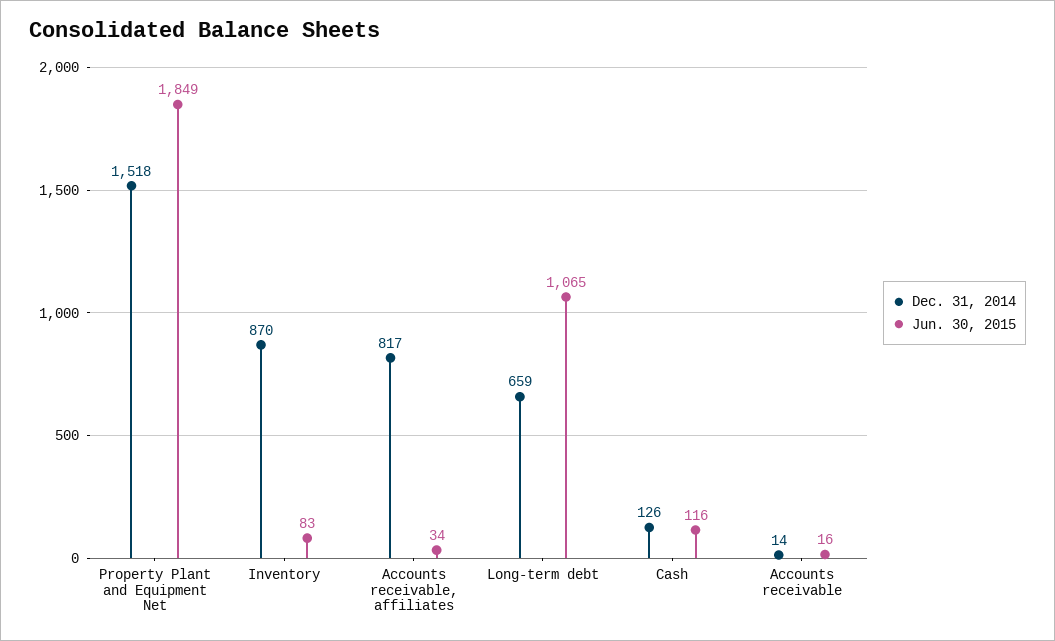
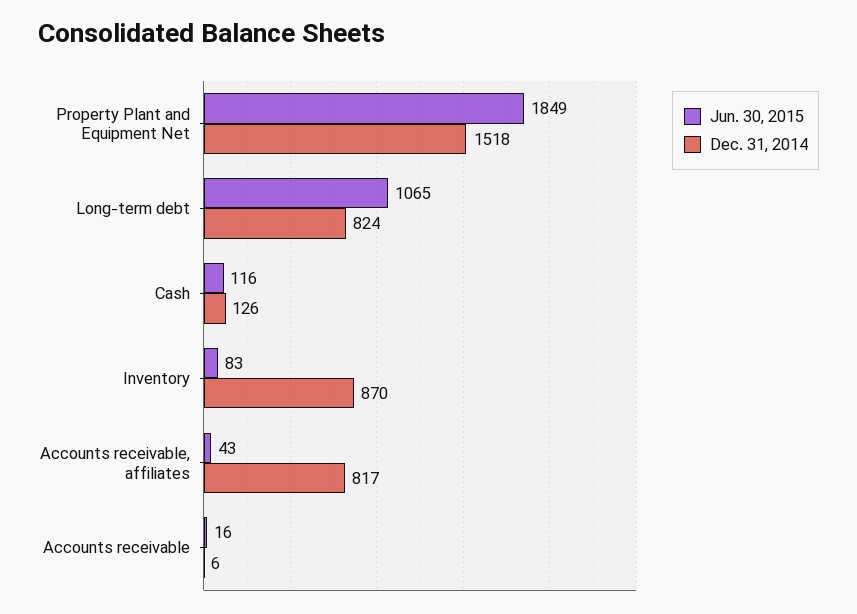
Jun. 30, 2015, Accounts receivable, affiliates: 34 -> 43
Dec. 31, 2014, Long-term debt: 659 -> 824
Dec. 31, 2014, Accounts receivable: 14 -> 6

